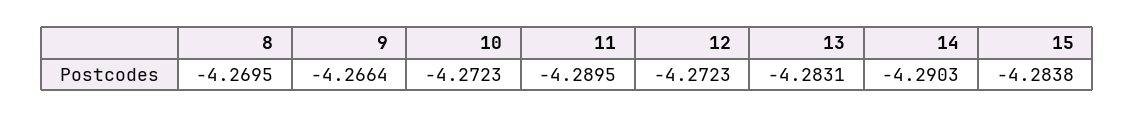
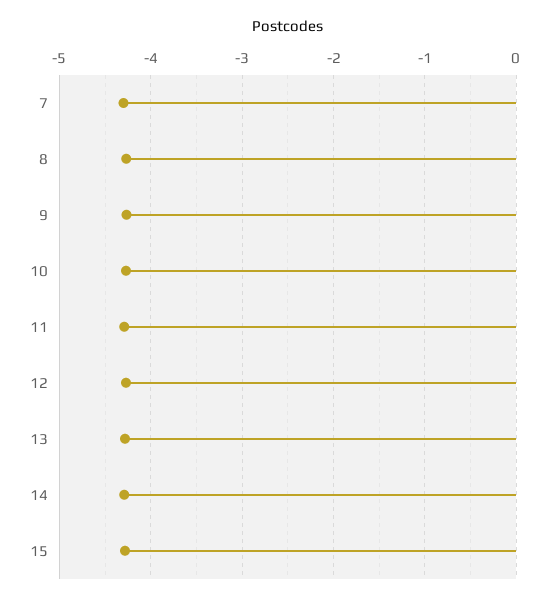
7: none -> -4.3

